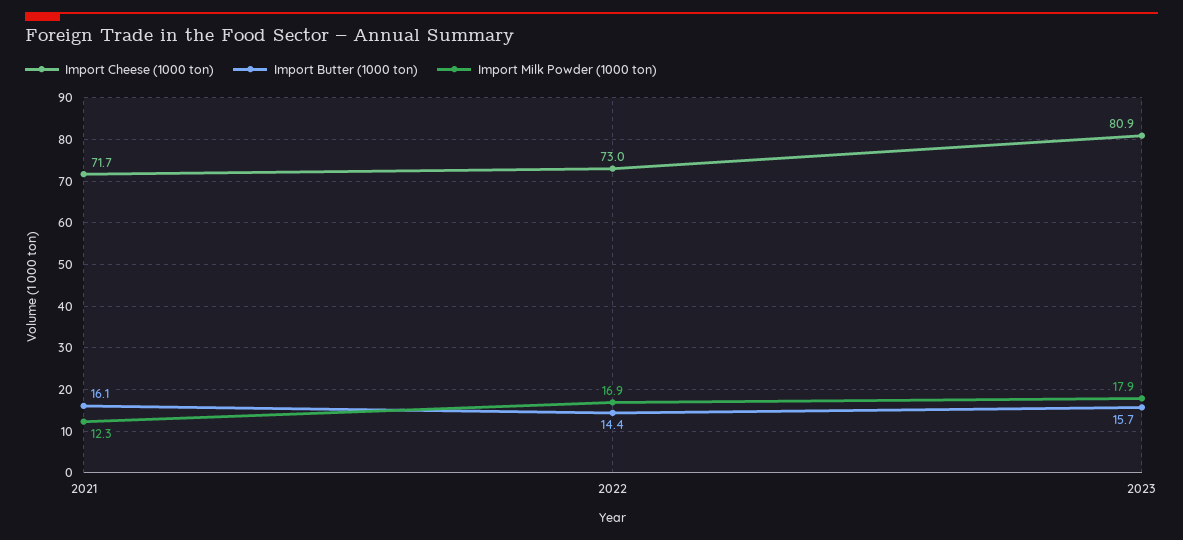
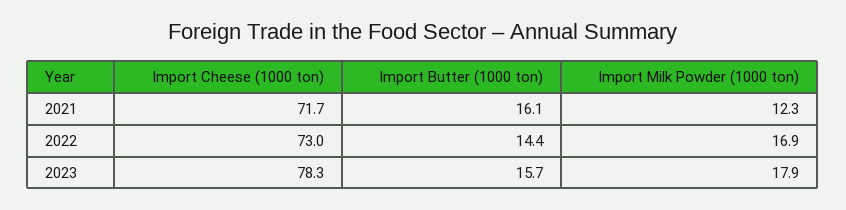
Import Cheese (1000 ton), 2023: 80.9 -> 78.3

